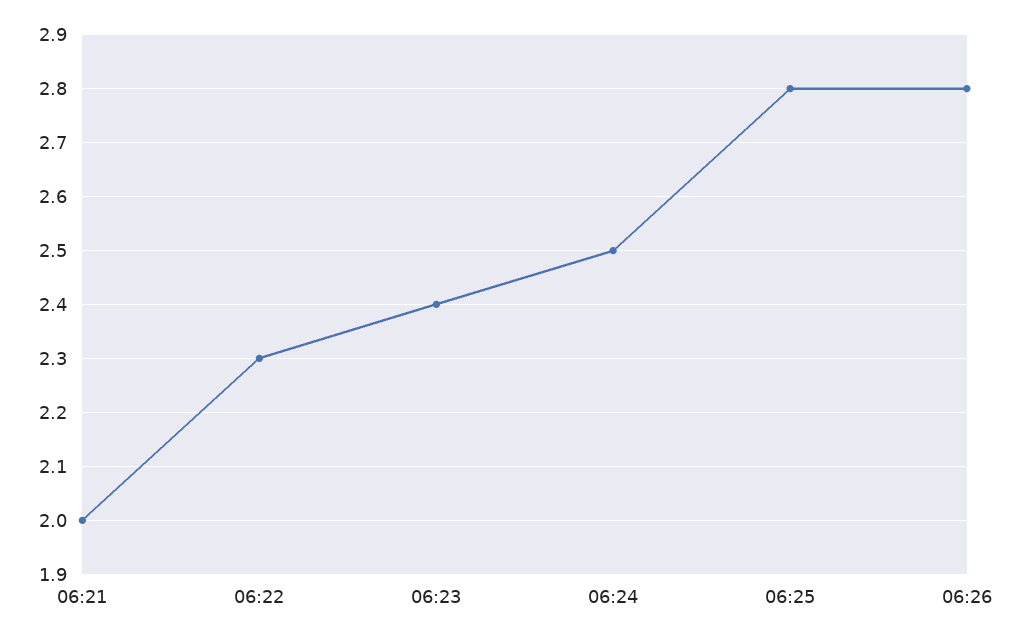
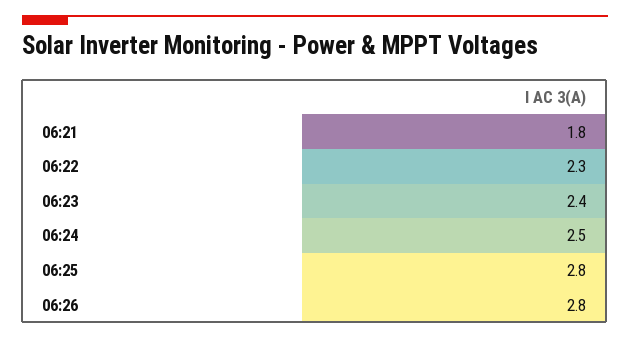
06:21: 2 -> 1.8

